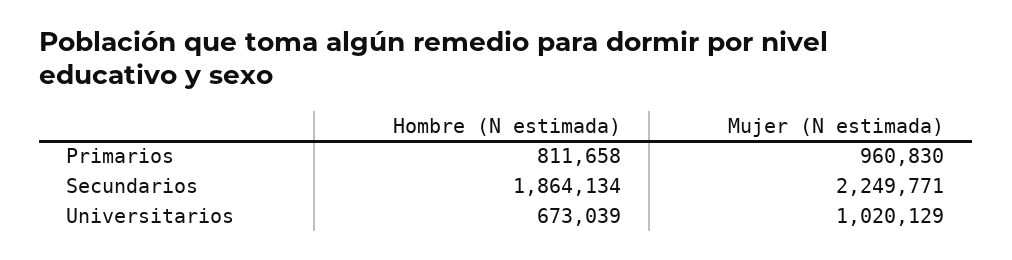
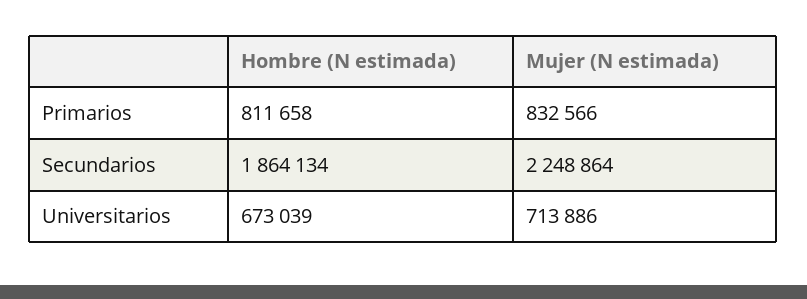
Mujer (N estimada), Primarios: 960830 -> 832566
Mujer (N estimada), Secundarios: 2249771 -> 2248864
Mujer (N estimada), Universitarios: 1020129 -> 713886

